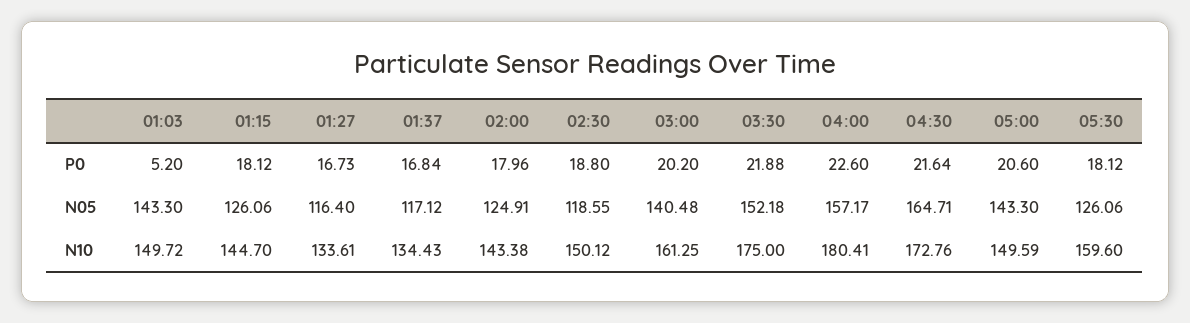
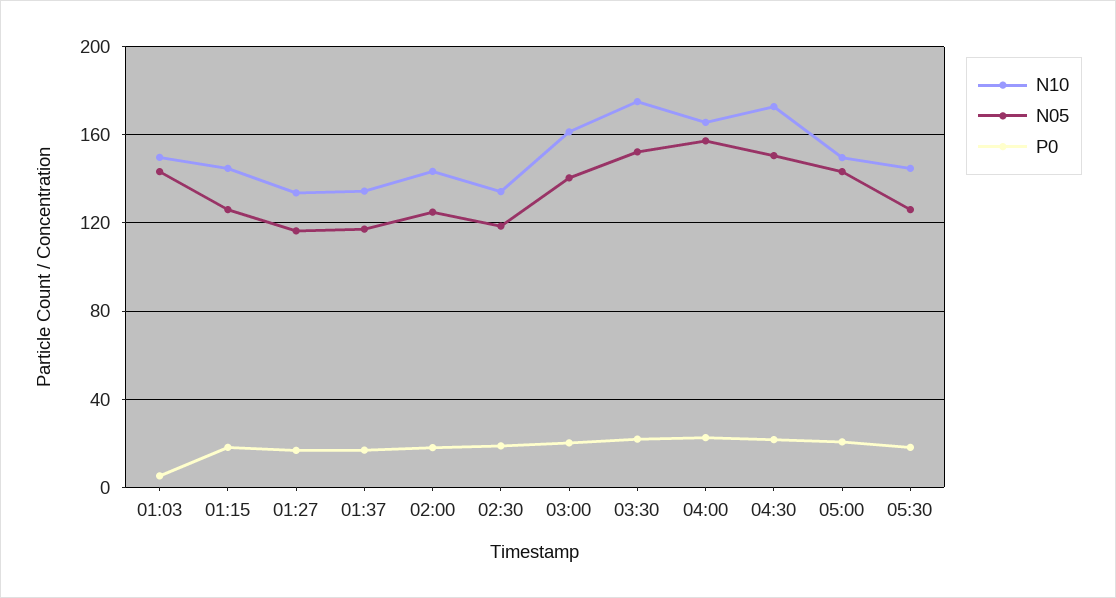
N05, 04:30: 164.71 -> 150
N10, 02:30: 150.12 -> 135
N10, 04:00: 180.41 -> 165
N10, 05:30: 159.6 -> 145

